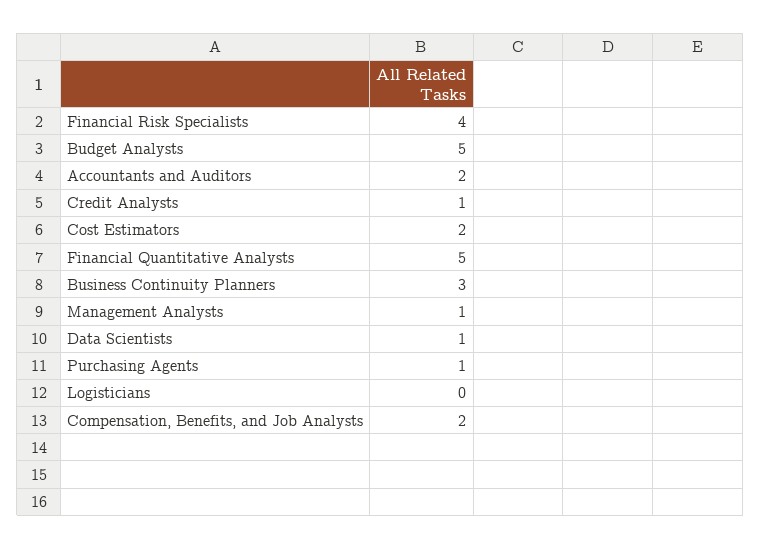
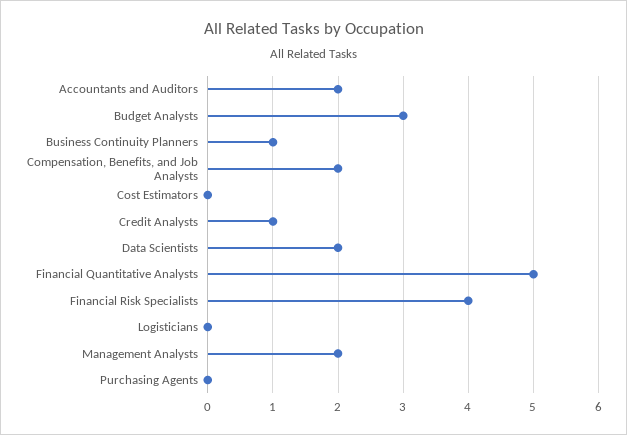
Budget Analysts: 5 -> 3
Cost Estimators: 2 -> 0
Business Continuity Planners: 3 -> 1
Management Analysts: 1 -> 2
Data Scientists: 1 -> 2
Purchasing Agents: 1 -> 0

